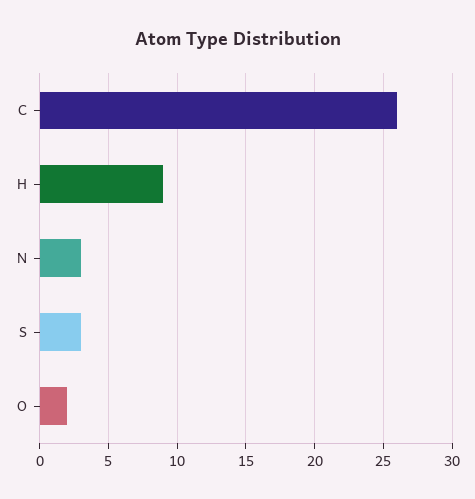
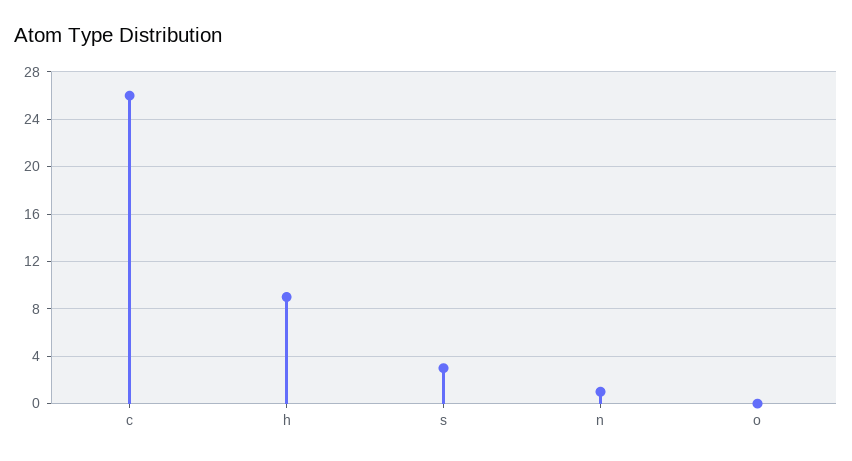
N: 3 -> 1
O: 2 -> 0

